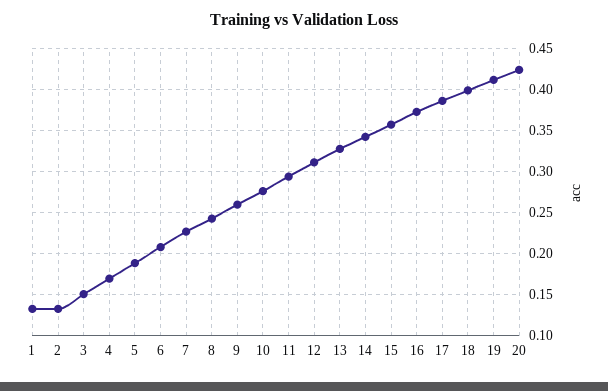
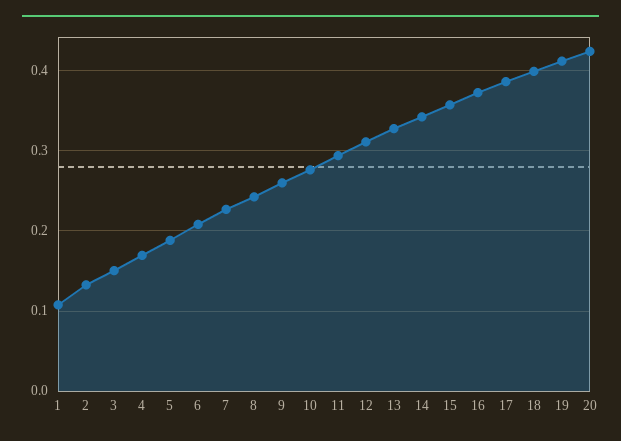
1: 0.13 -> 0.11

